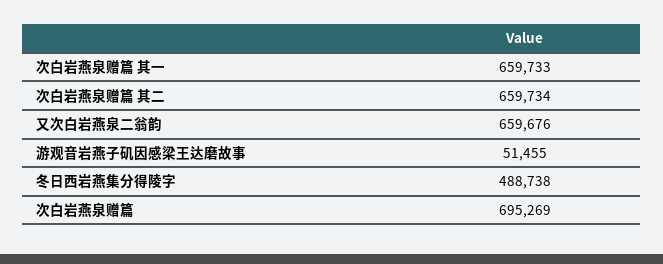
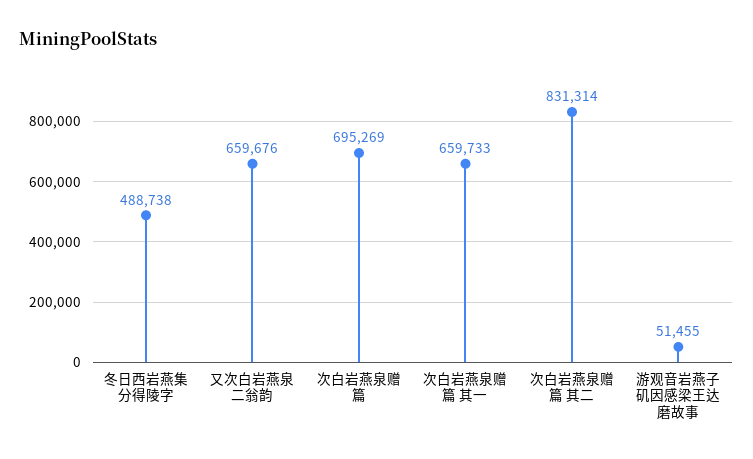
次白岩燕泉赠篇 其二: 659734 -> 831314

